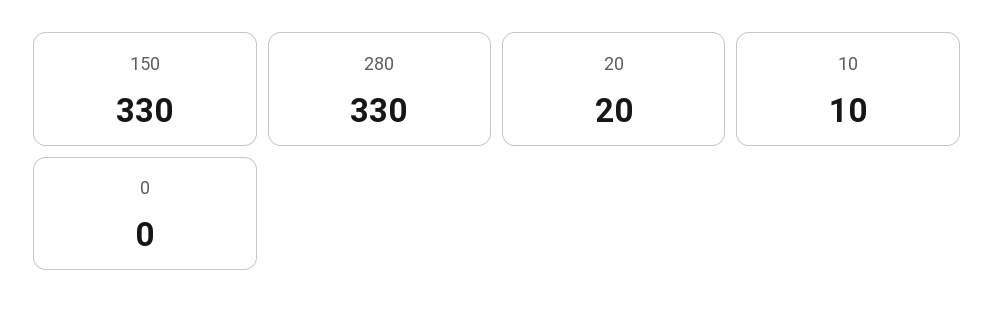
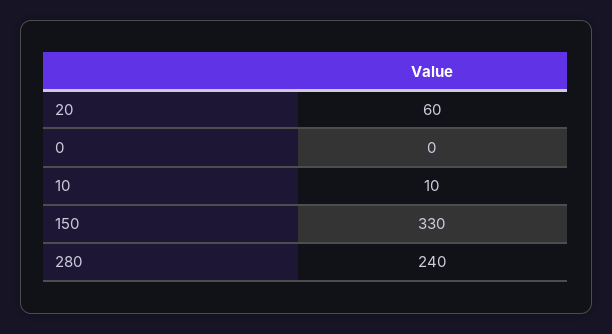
280: 330 -> 240
20: 20 -> 60

